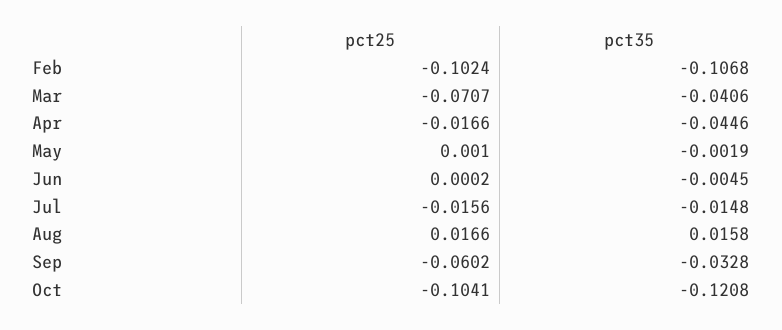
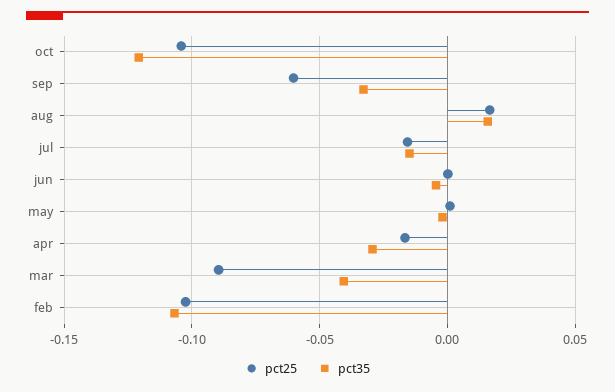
pct25, Mar: -0.0707 -> -0.09
pct35, Apr: -0.0446 -> -0.03

